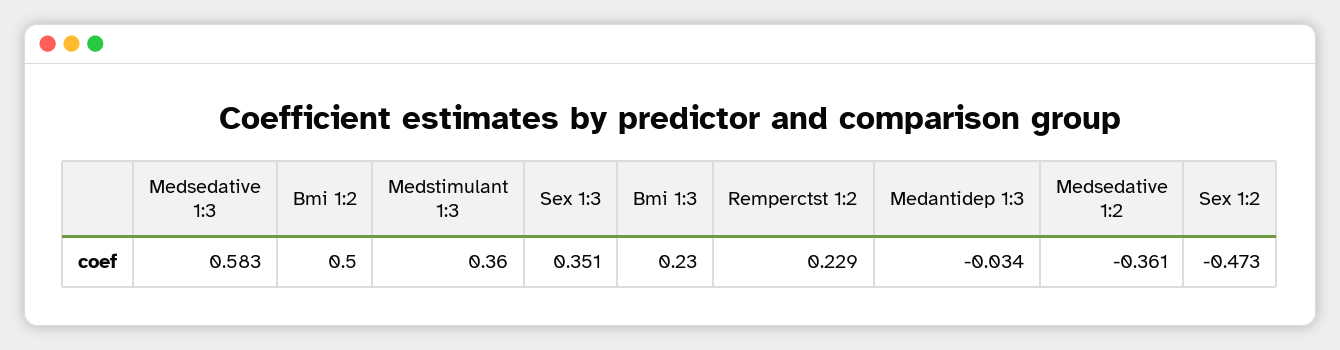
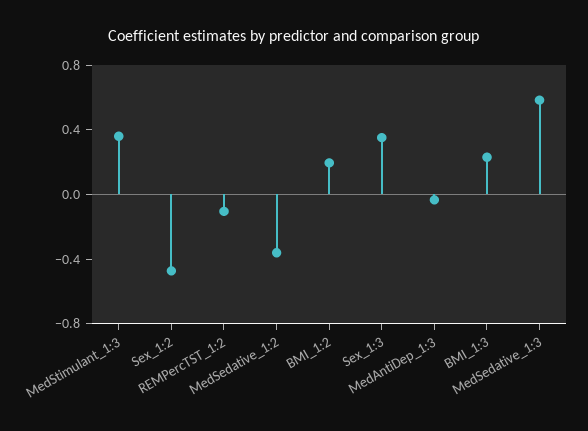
Bmi 1:2: 0.5 -> 0.2
Remperctst 1:2: 0.229 -> -0.1

